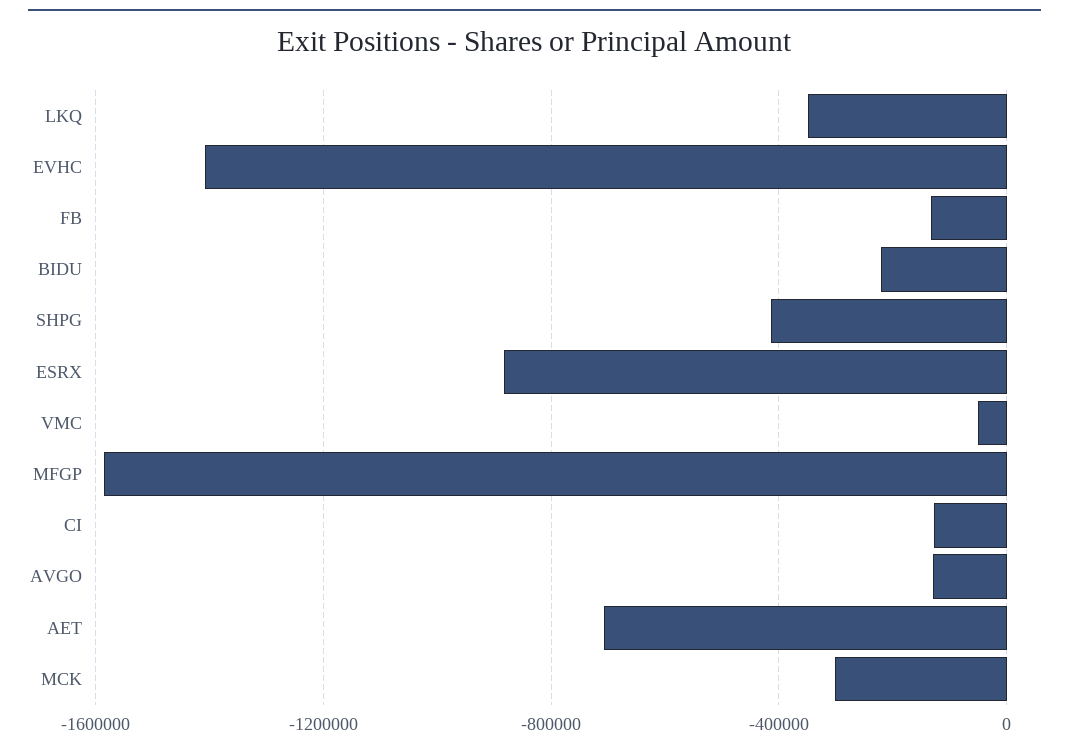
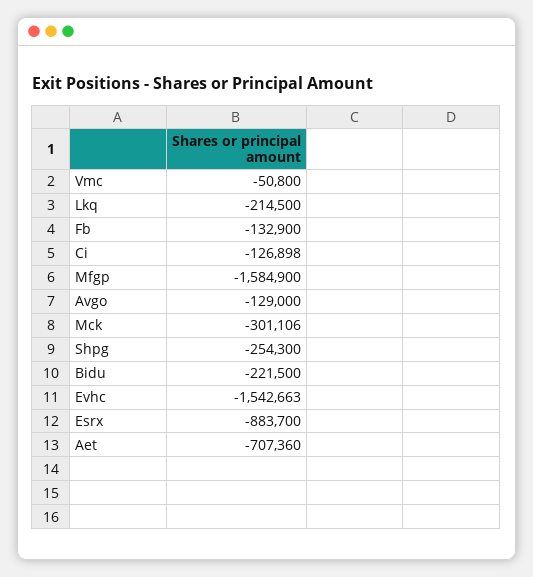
LKQ: -350000 -> -214500
EVHC: -1400000 -> -1542663
SHPG: -400000 -> -254300

